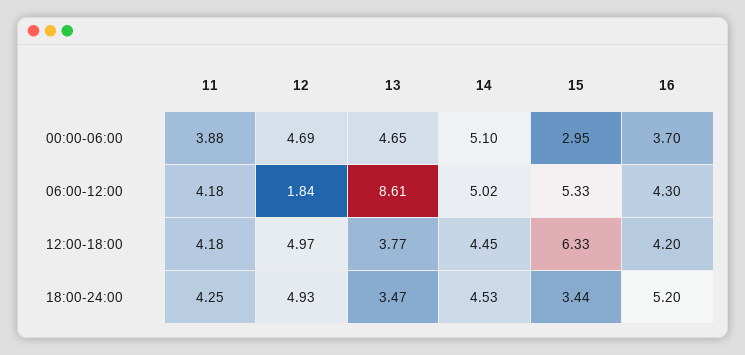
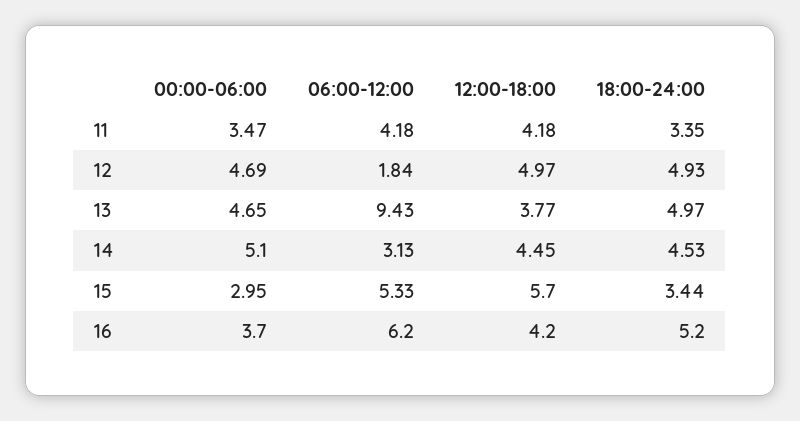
11, 00:00-06:00: 3.88 -> 3.47
13, 06:00-12:00: 8.61 -> 9.43
14, 06:00-12:00: 5.02 -> 3.13
16, 06:00-12:00: 4.3 -> 6.2
15, 12:00-18:00: 6.33 -> 5.7
11, 18:00-24:00: 4.25 -> 3.35
13, 18:00-24:00: 3.47 -> 4.97

